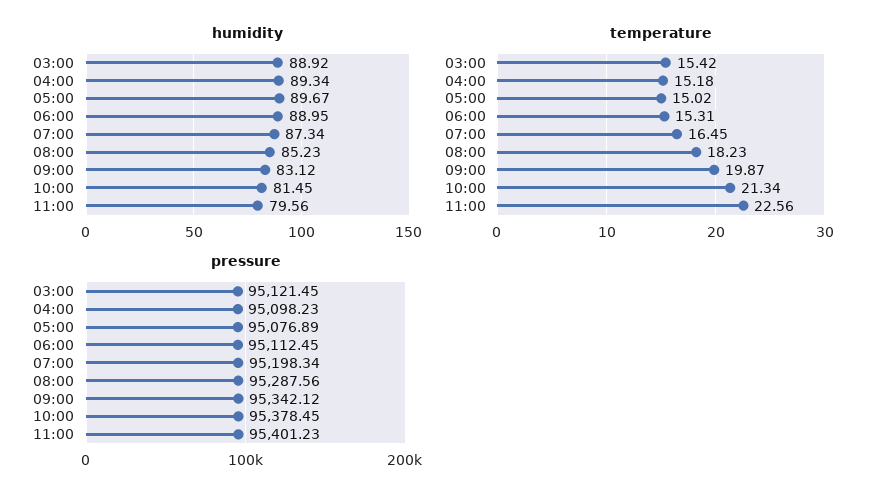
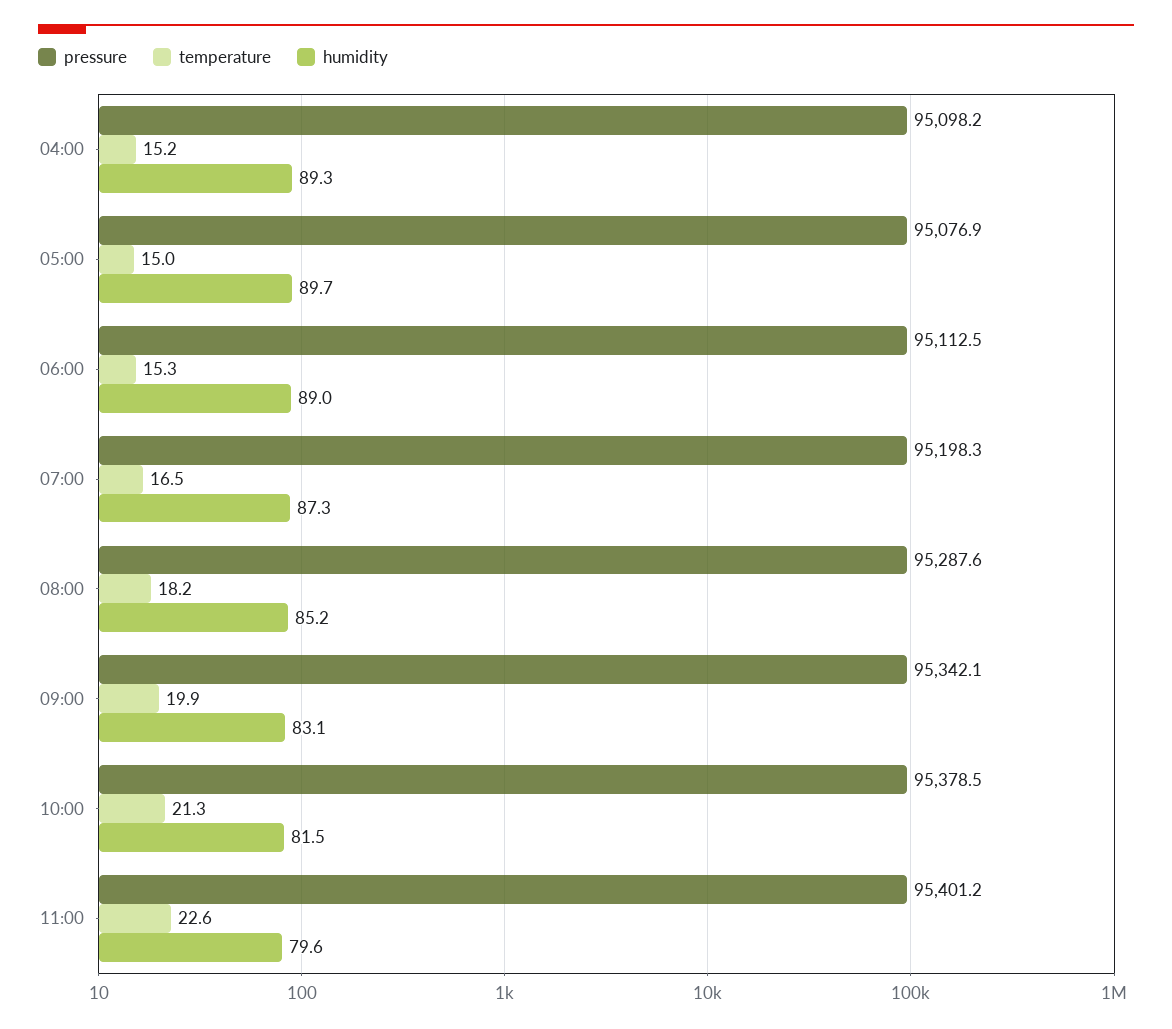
humidity, 03:00: 88.92 -> none
temperature, 03:00: 15.42 -> none
pressure, 03:00: 95121.45 -> none

